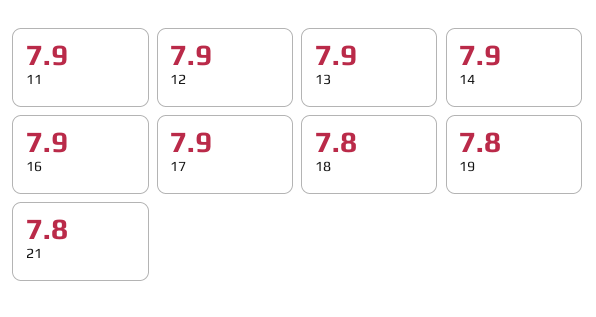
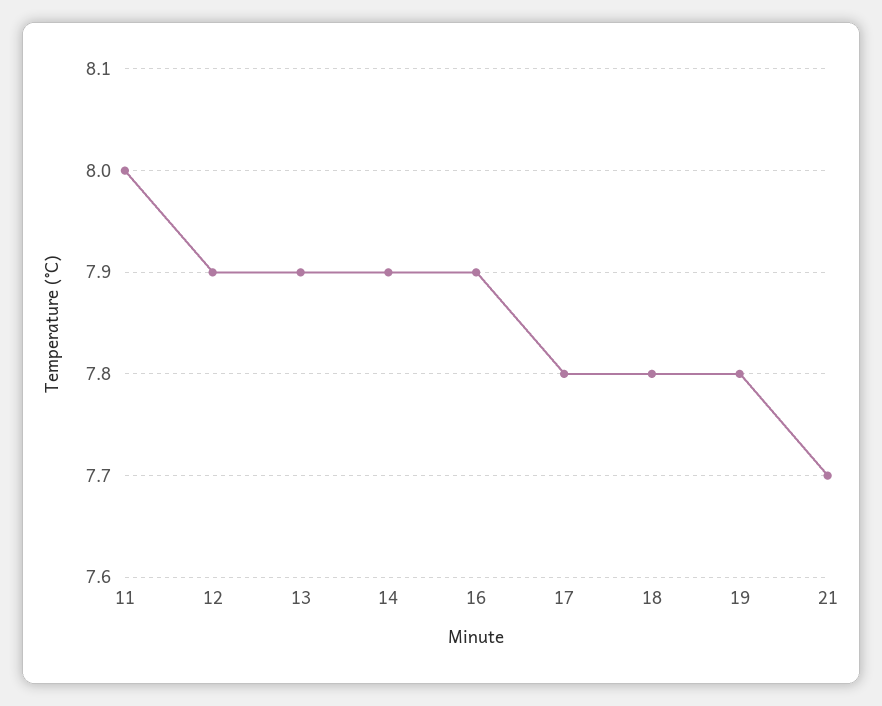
11: 7.9 -> 8
17: 7.9 -> 7.8
21: 7.8 -> 7.7

